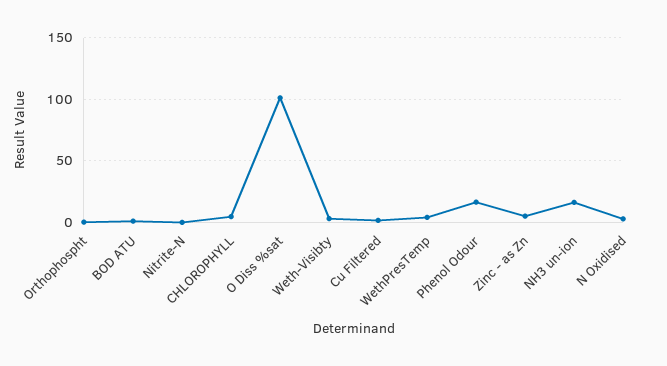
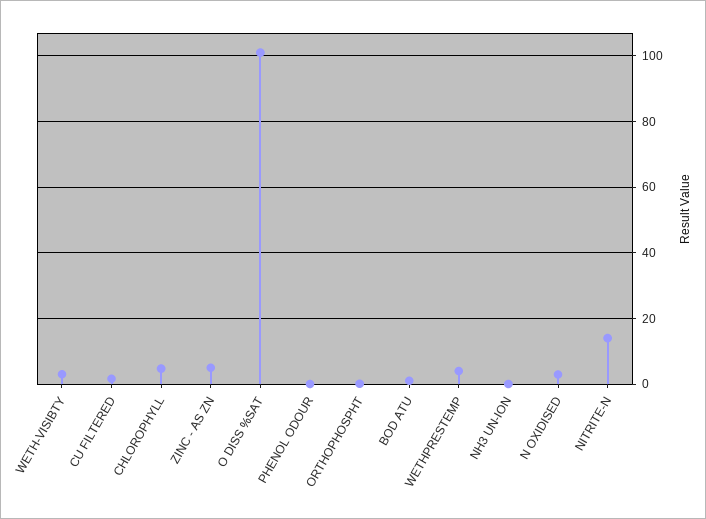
Nitrite-N: 0 -> 14
Phenol Odour: 15 -> 0
NH3 un-ion: 15 -> 0

